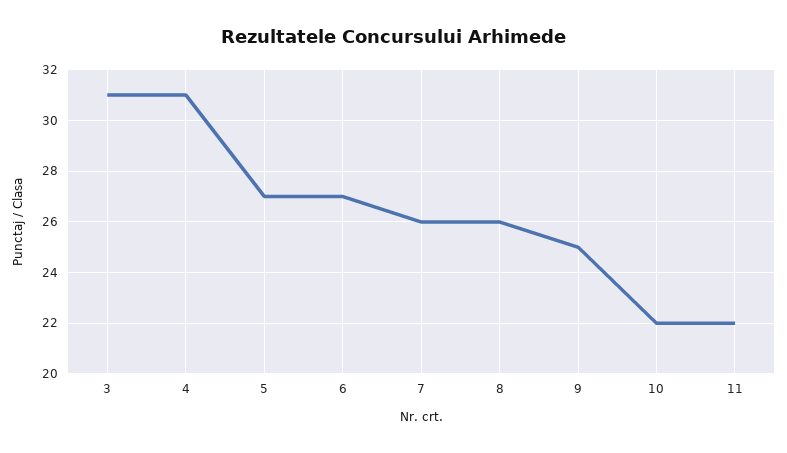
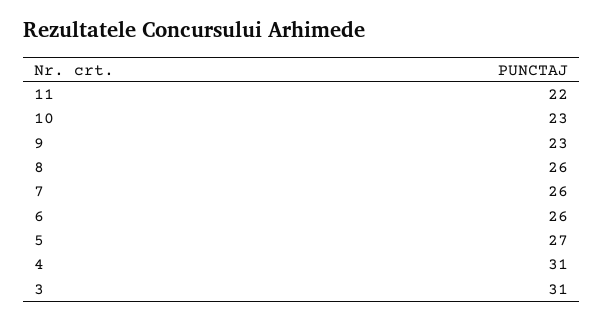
6: 27 -> 26
9: 25 -> 23
10: 22 -> 23

